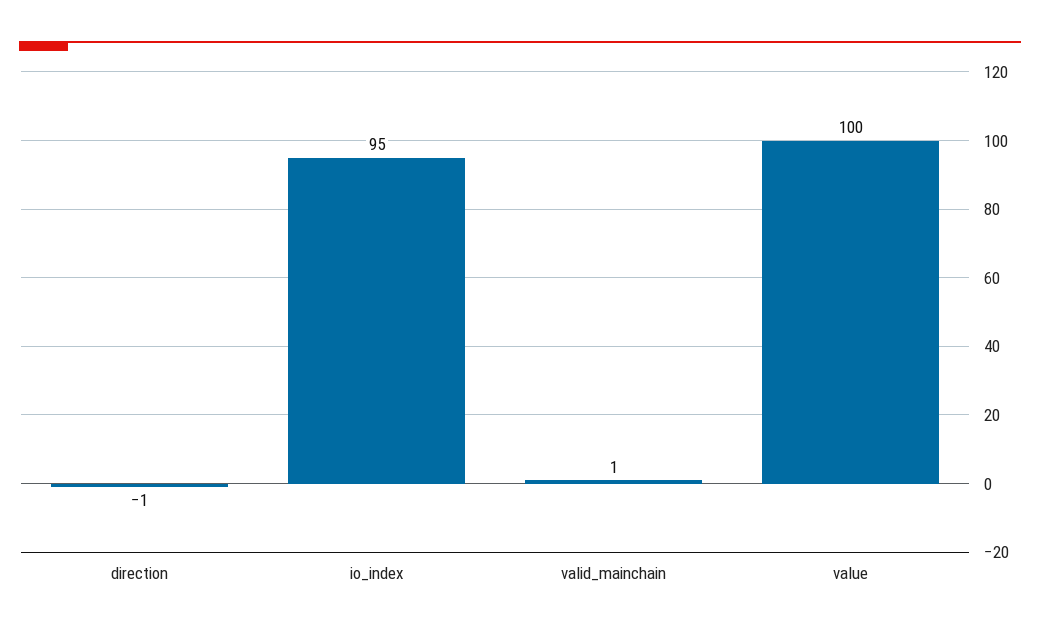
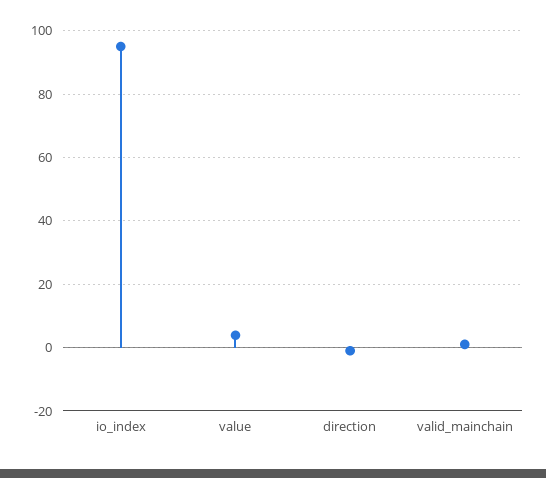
value: 100 -> 4

